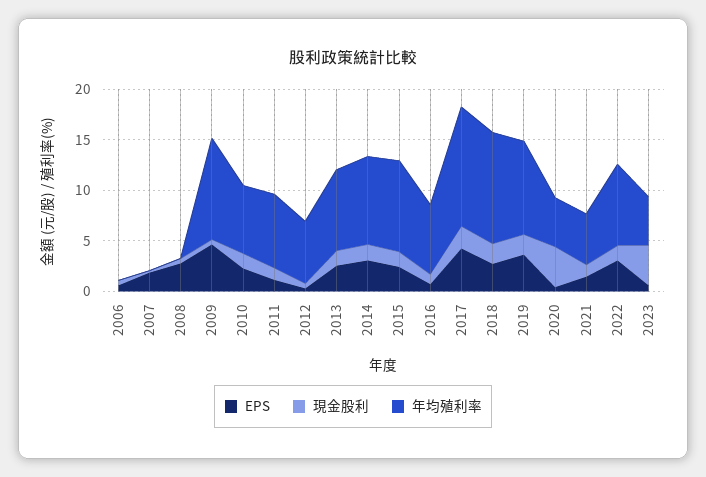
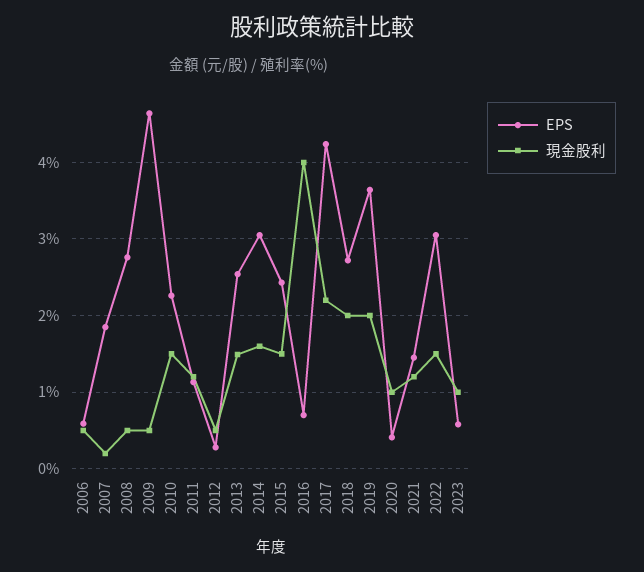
年均殖利率, 2006: 0 -> none
年均殖利率, 2007: 0 -> none
年均殖利率, 2008: 0 -> none
年均殖利率, 2009: 10 -> none
年均殖利率, 2010: 7 -> none
年均殖利率, 2011: 7 -> none
年均殖利率, 2012: 6 -> none
年均殖利率, 2013: 8 -> none
年均殖利率, 2014: 9 -> none
年均殖利率, 2015: 9 -> none
現金股利, 2016: 1 -> 4
年均殖利率, 2016: 7 -> none
年均殖利率, 2017: 12 -> none
年均殖利率, 2018: 11 -> none
年均殖利率, 2019: 9 -> none
現金股利, 2020: 4 -> 1
年均殖利率, 2020: 5 -> none
年均殖利率, 2021: 5 -> none
年均殖利率, 2022: 8 -> none
現金股利, 2023: 4 -> 1
年均殖利率, 2023: 5 -> none

